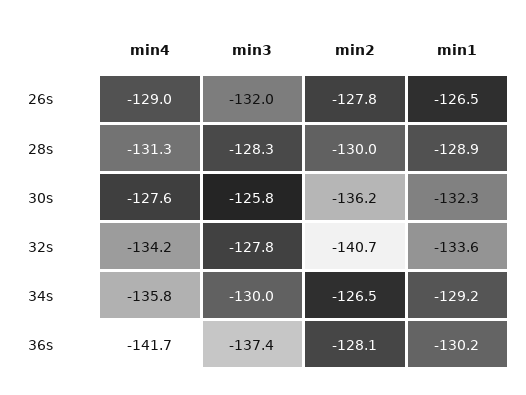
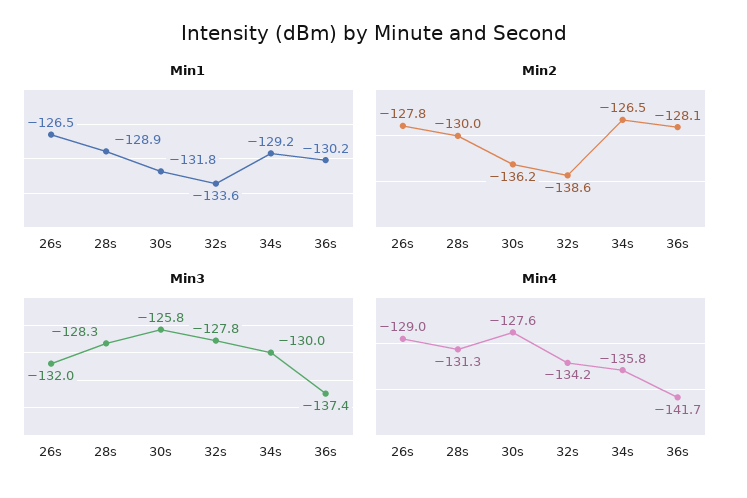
min1, 30s: -132.3 -> -131.8
min2, 32s: -140.7 -> -138.6

